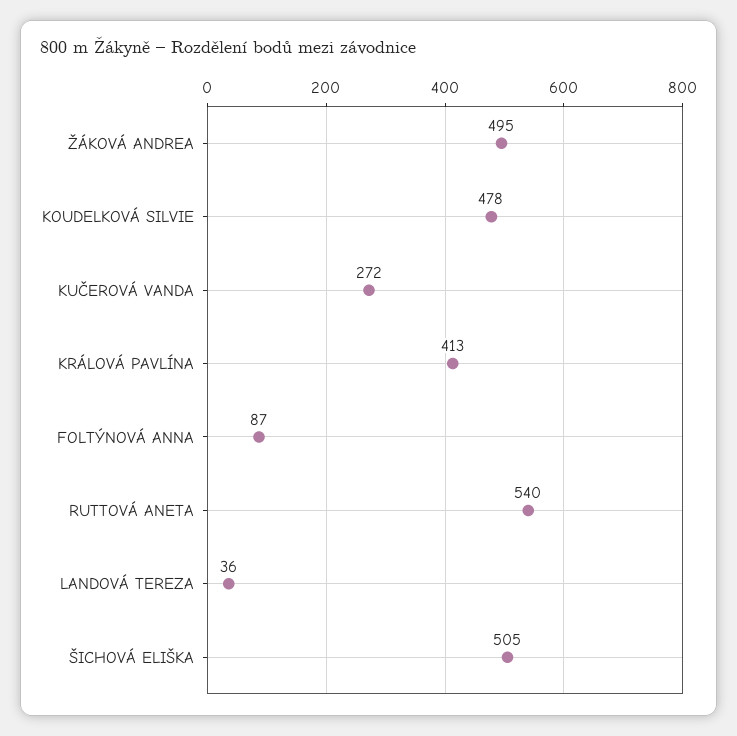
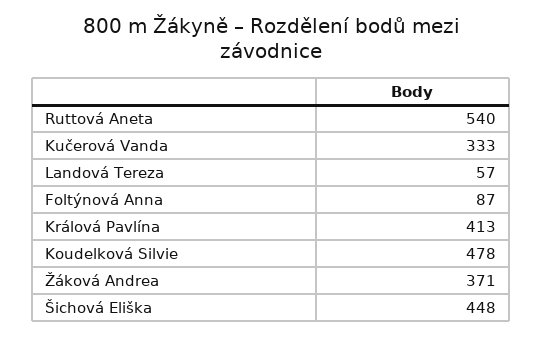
ŽÁKOVÁ ANDREA: 495 -> 371
KUČEROVÁ VANDA: 272 -> 333
LANDOVÁ TEREZA: 36 -> 57
ŠICHOVÁ ELIŠKA: 505 -> 448

